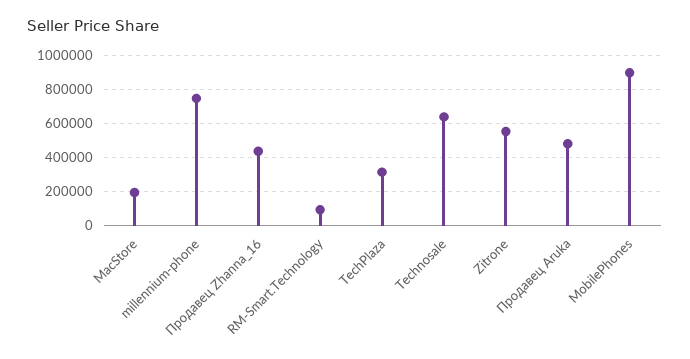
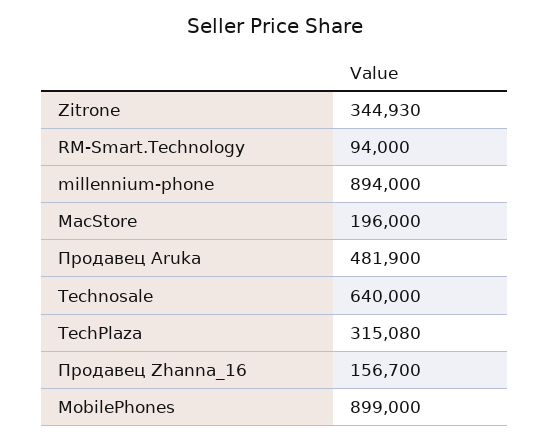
millennium-phone: 750000 -> 894000
Продавец Zhanna_16: 450000 -> 156700
Zitrone: 550000 -> 344930

